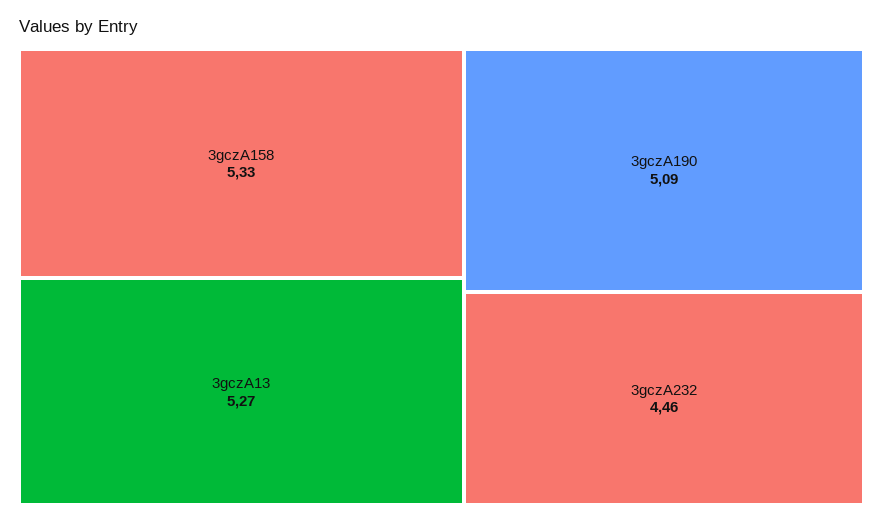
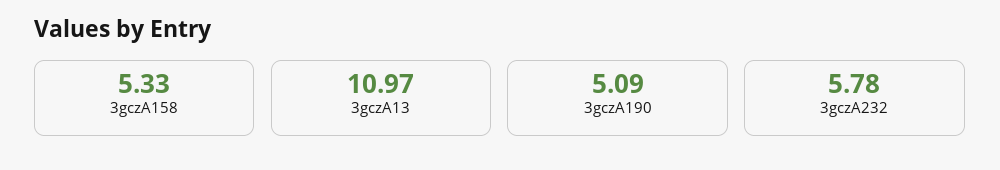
3gczA13: 5.27 -> 10.97
3gczA232: 4.46 -> 5.78

